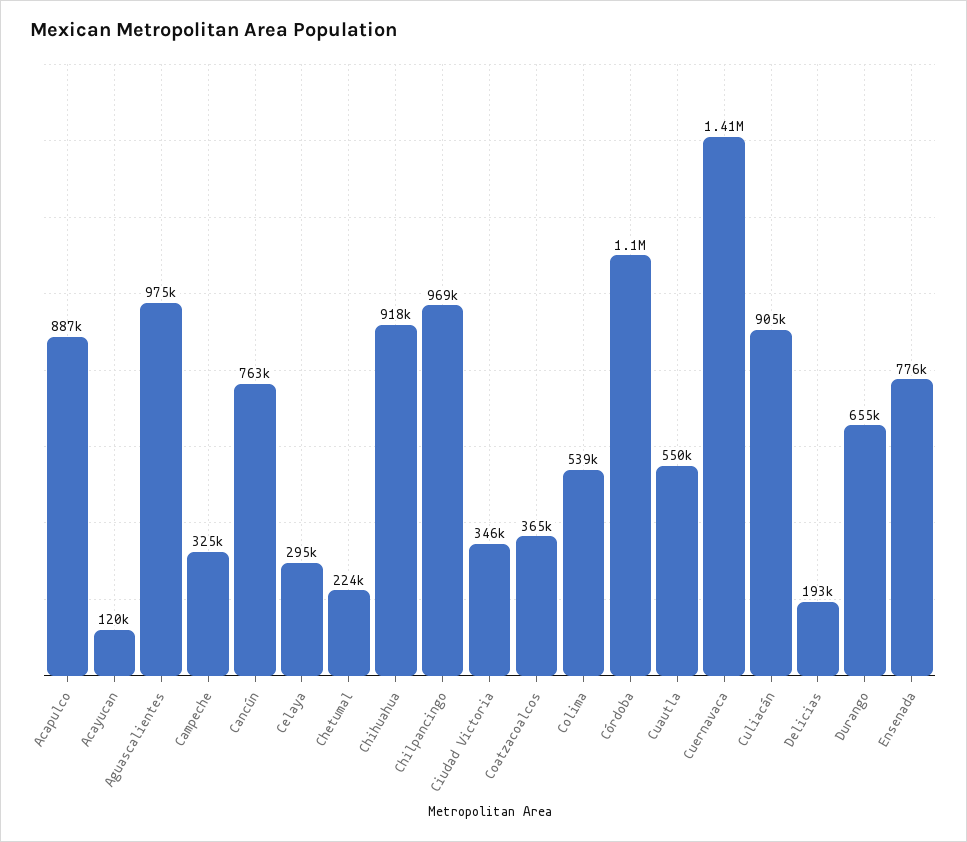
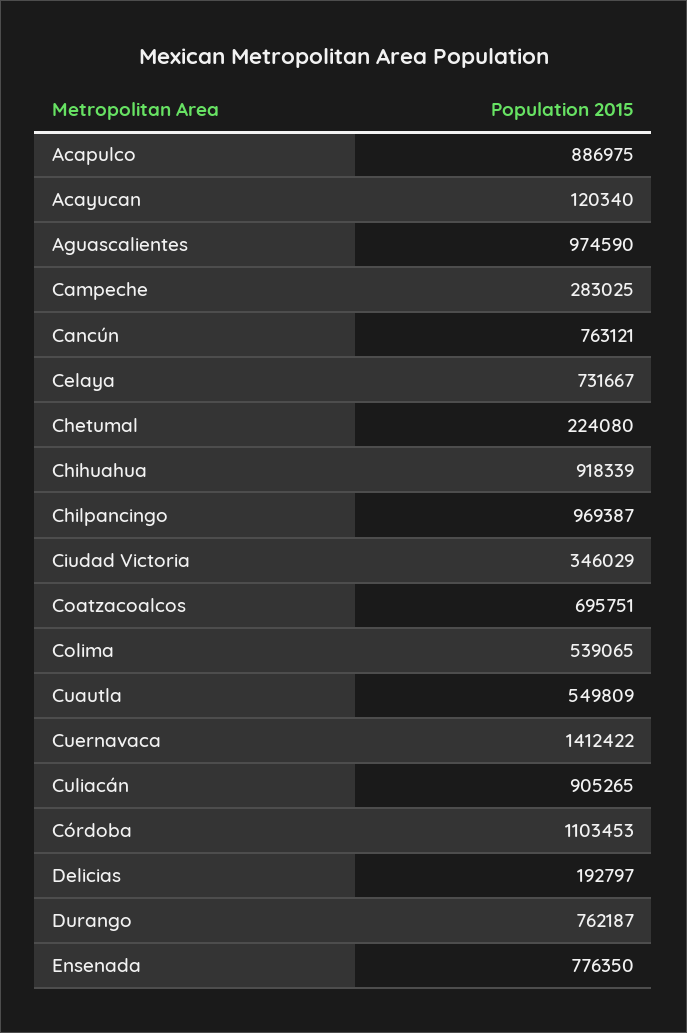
Campeche: 325000 -> 283025
Celaya: 295000 -> 731667
Coatzacoalcos: 365000 -> 695751
Durango: 655000 -> 762187

